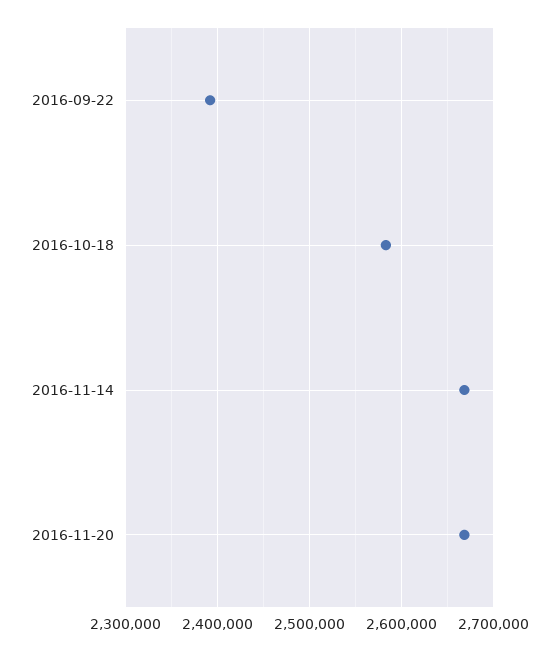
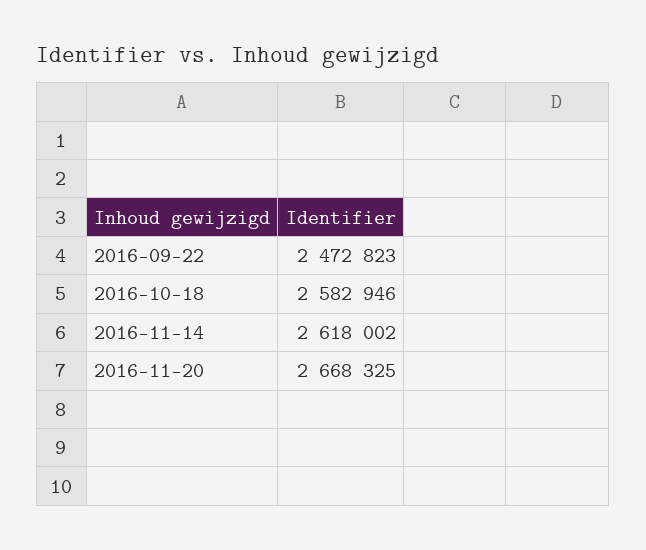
2016-09-22: 2390000 -> 2472823
2016-11-14: 2670000 -> 2618002

